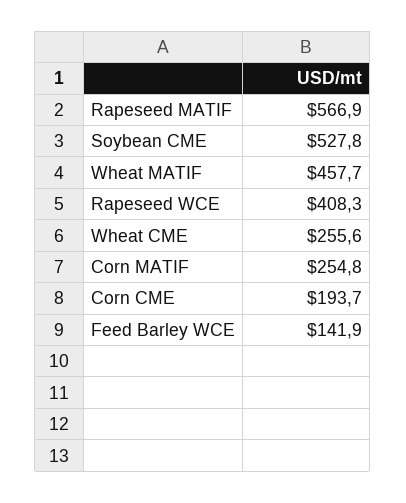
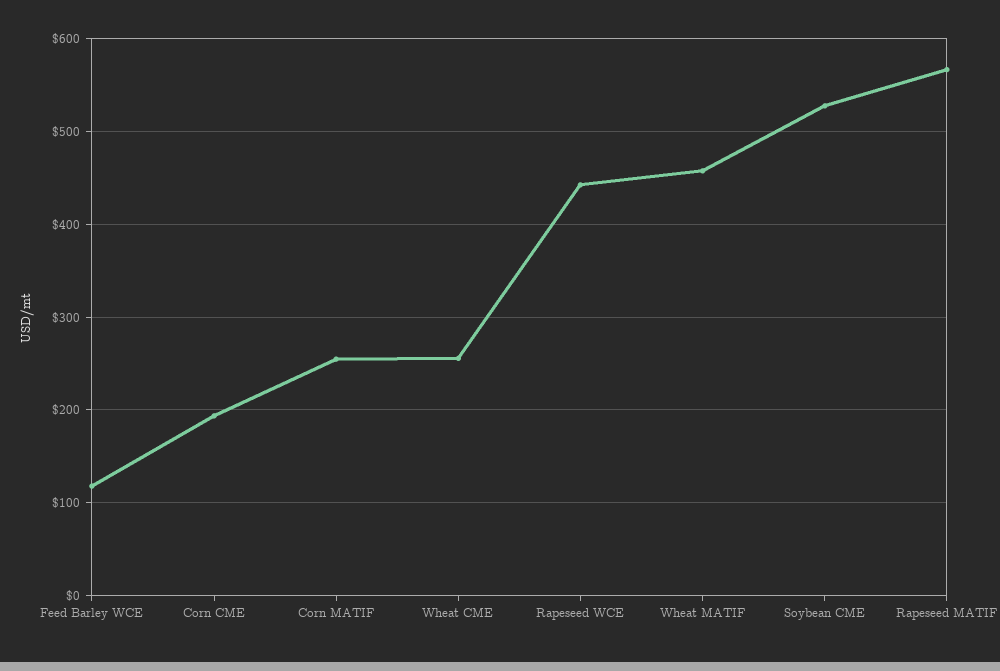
Rapeseed WCE: 408.3 -> 440
Feed Barley WCE: 141.9 -> 120

